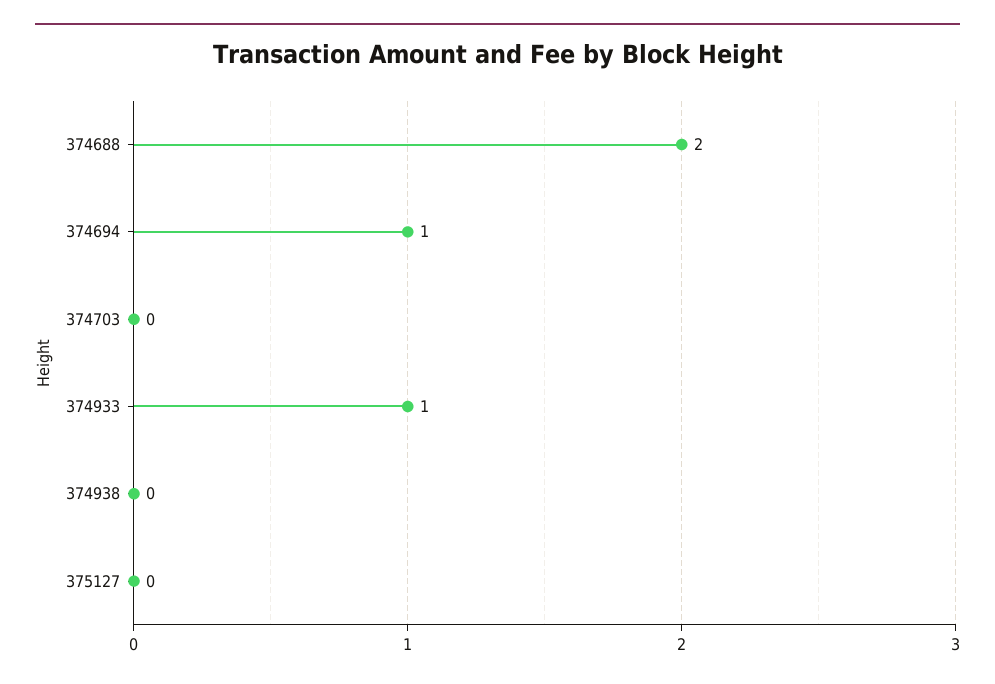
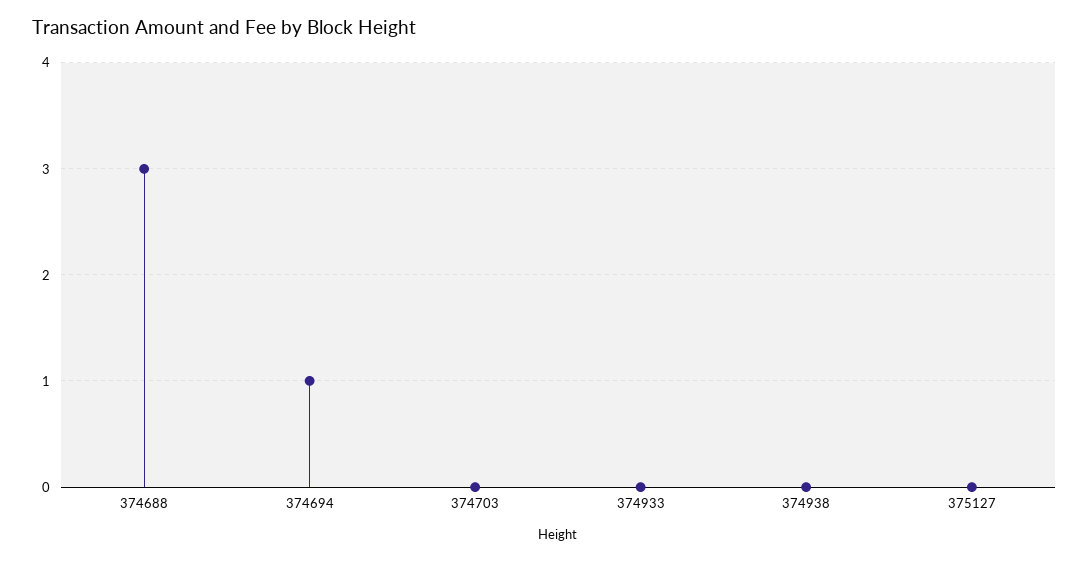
374688: 2 -> 3
374933: 1 -> 0

